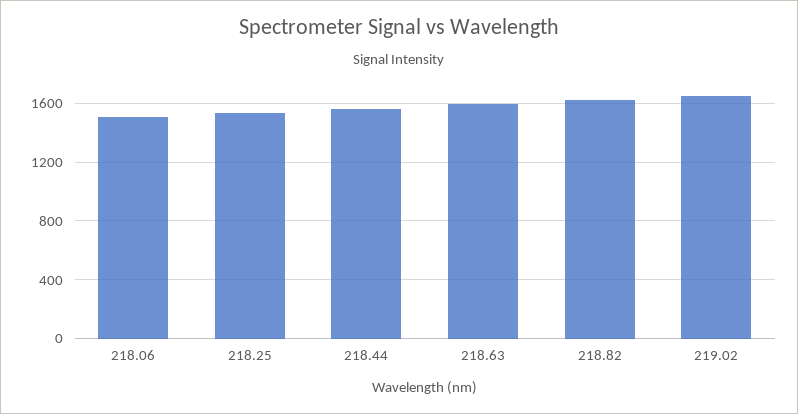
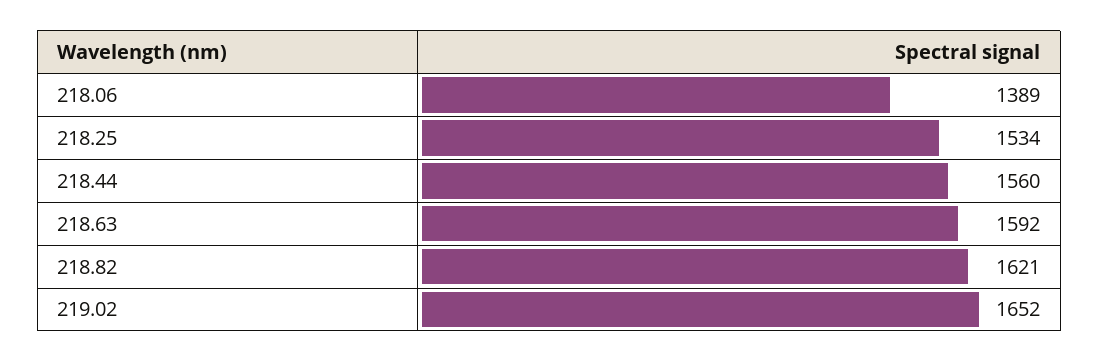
218.06: 1500 -> 1389

